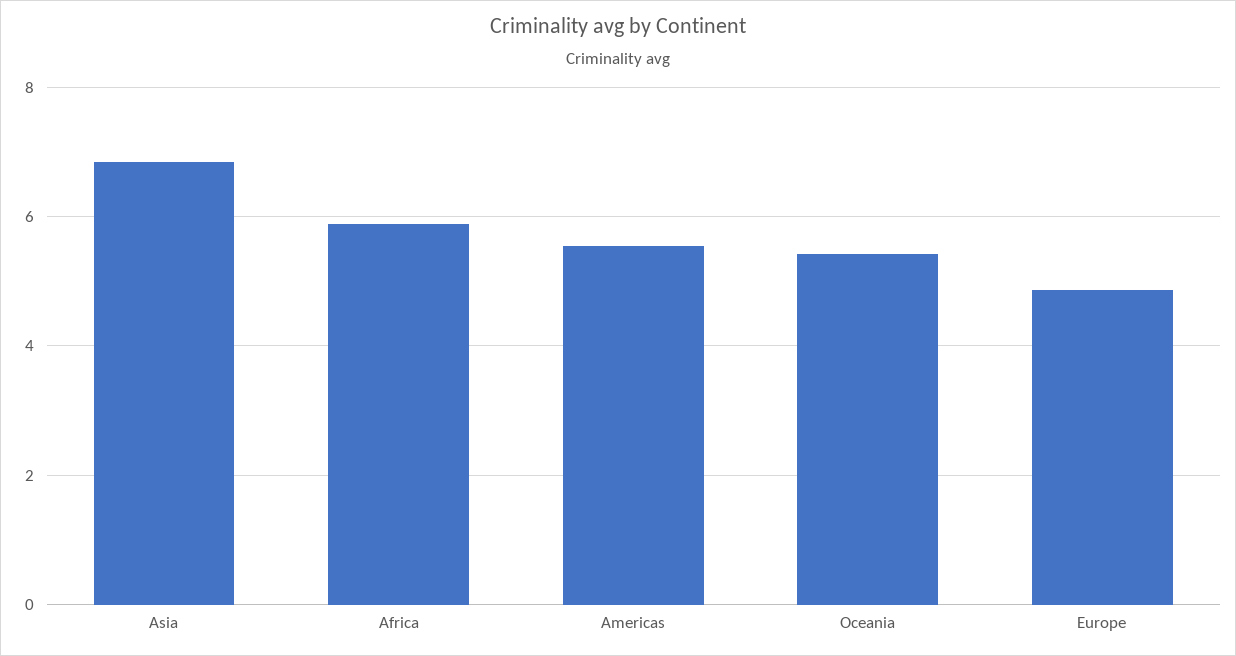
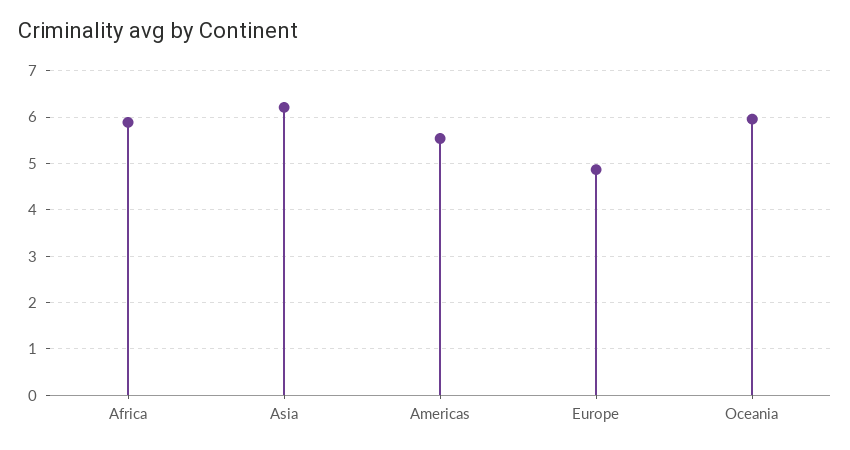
Asia: 6.8 -> 6.2
Oceania: 5.4 -> 6

